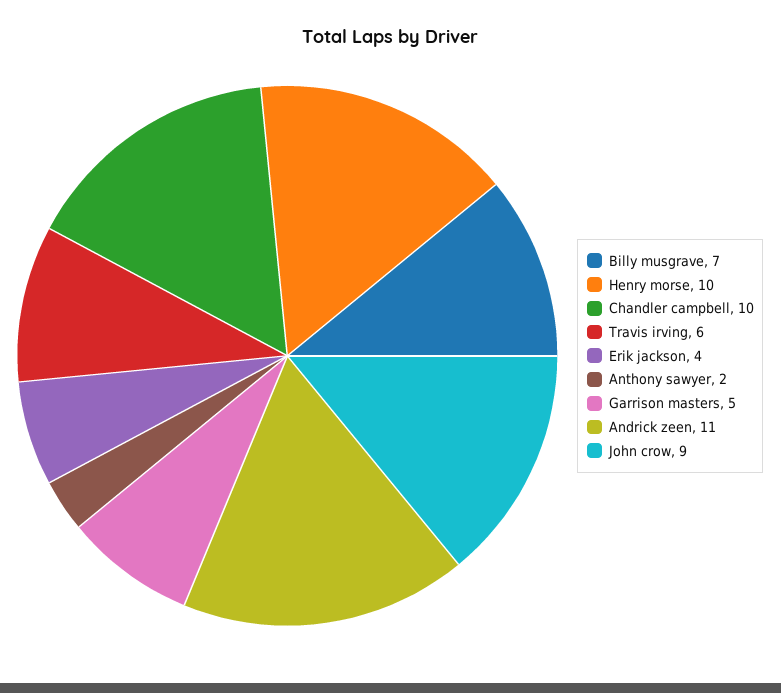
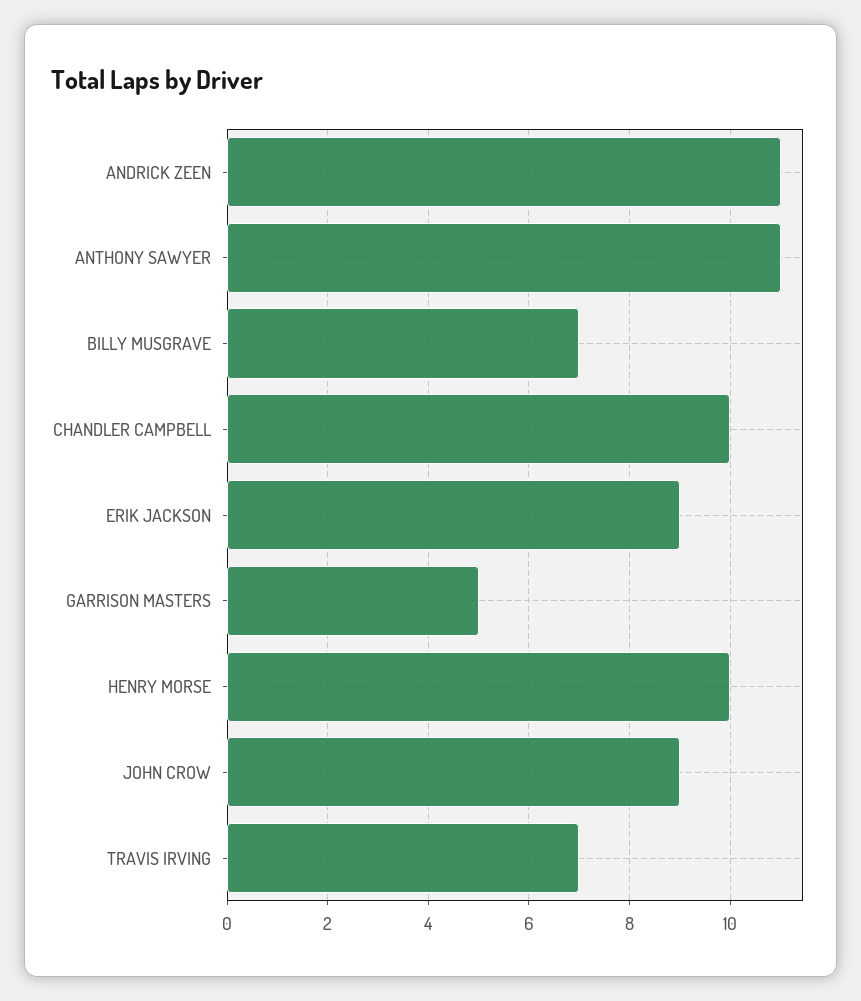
Travis irving: 6 -> 7
Erik jackson: 4 -> 9
Anthony sawyer: 2 -> 11

